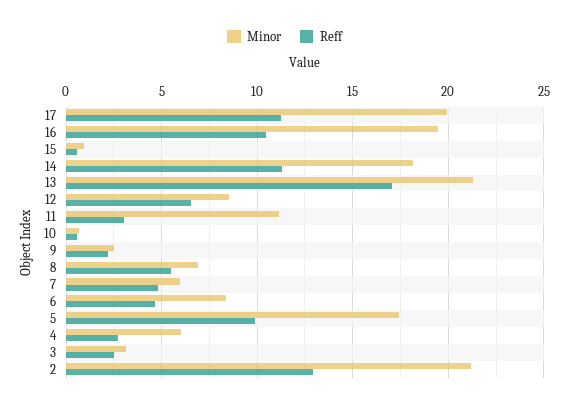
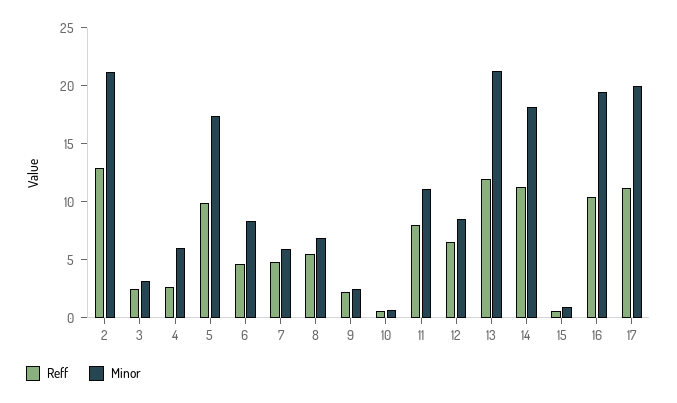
Reff, 13: 17 -> 12
Reff, 11: 3 -> 8

